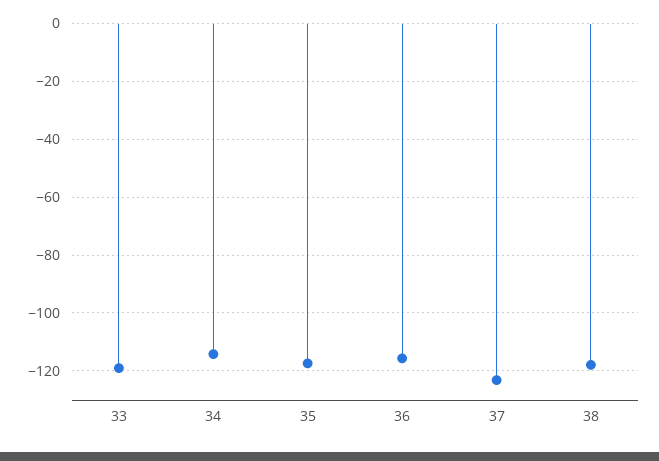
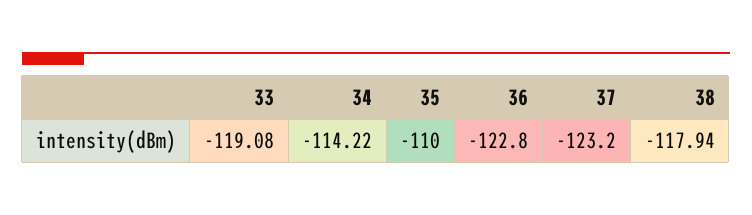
35: -117.5 -> -110
36: -115 -> -122.8

